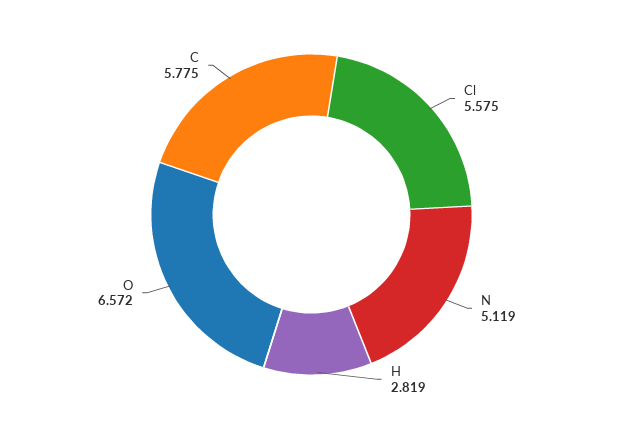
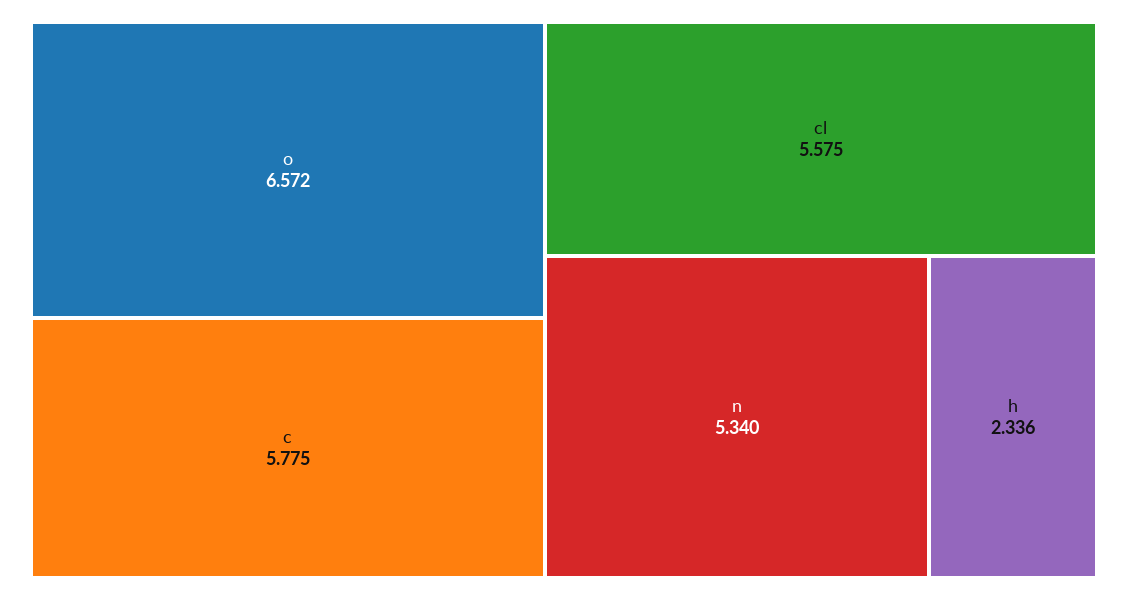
N: 5.119 -> 5.34
H: 2.819 -> 2.336

